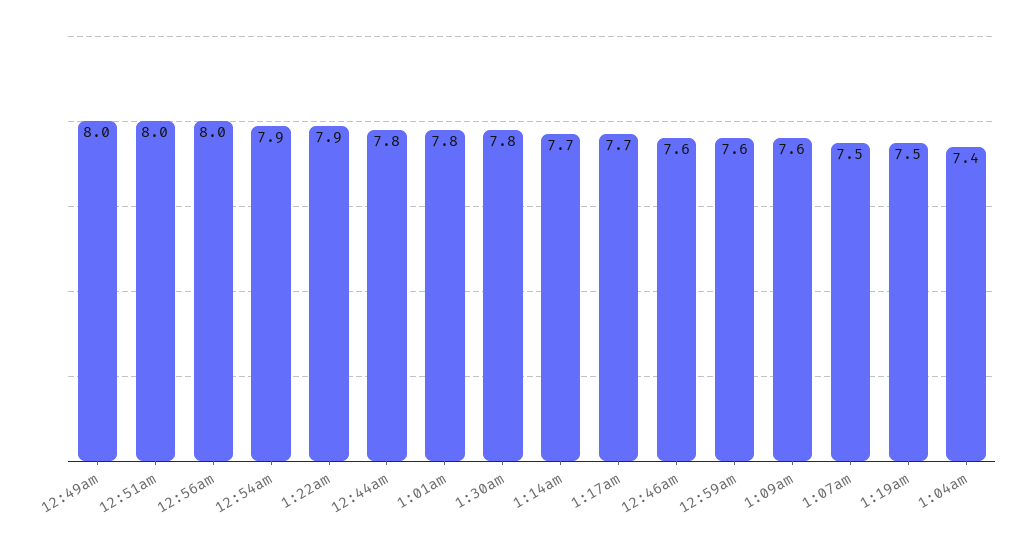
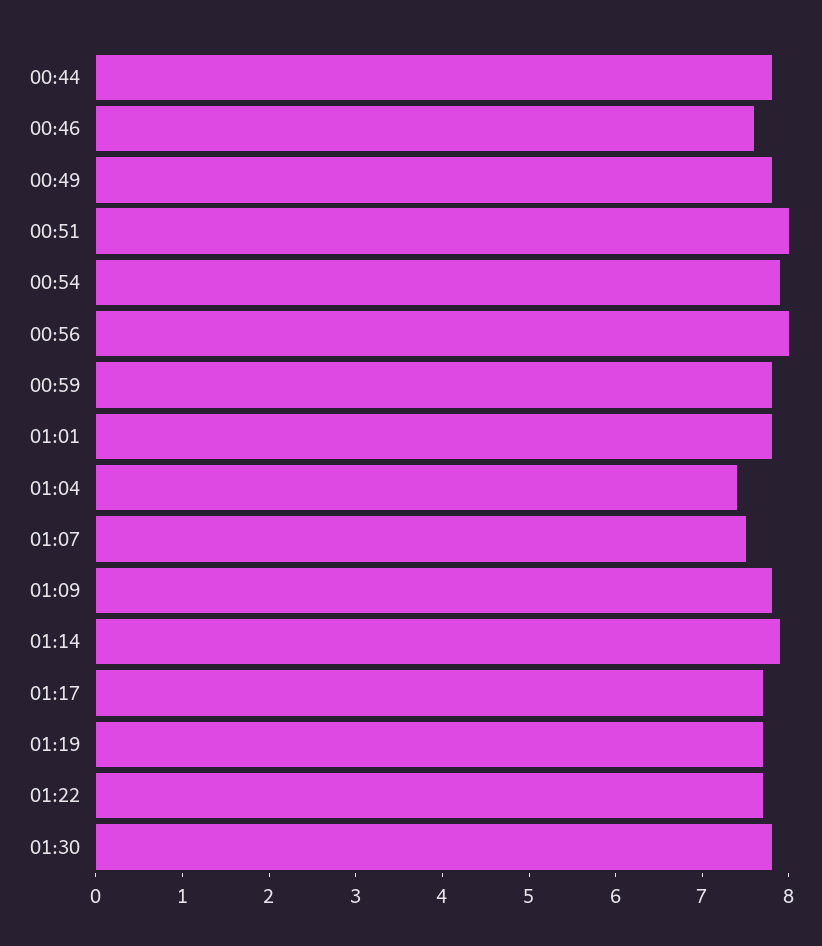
12:49am: 8 -> 7.8
1:22am: 7.9 -> 7.7
1:14am: 7.7 -> 7.9
12:59am: 7.6 -> 7.8
1:09am: 7.6 -> 7.8
1:19am: 7.5 -> 7.7

